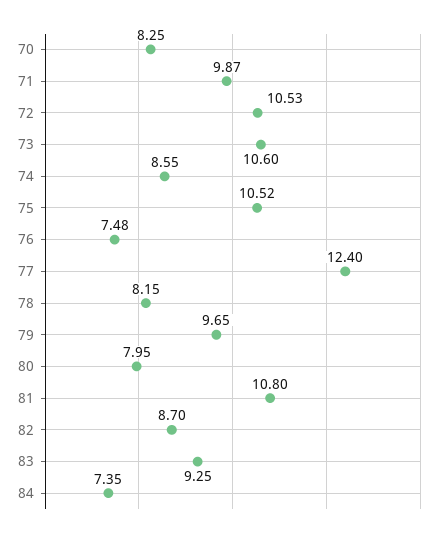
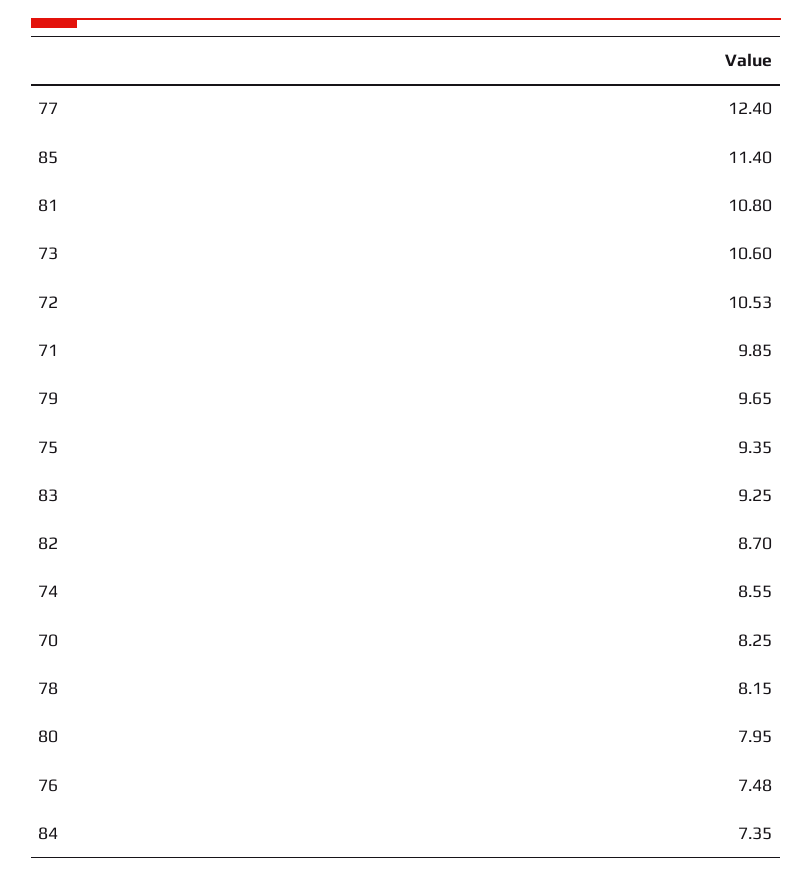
71: 9.87 -> 9.85
75: 10.52 -> 9.35
85: none -> 11.4

